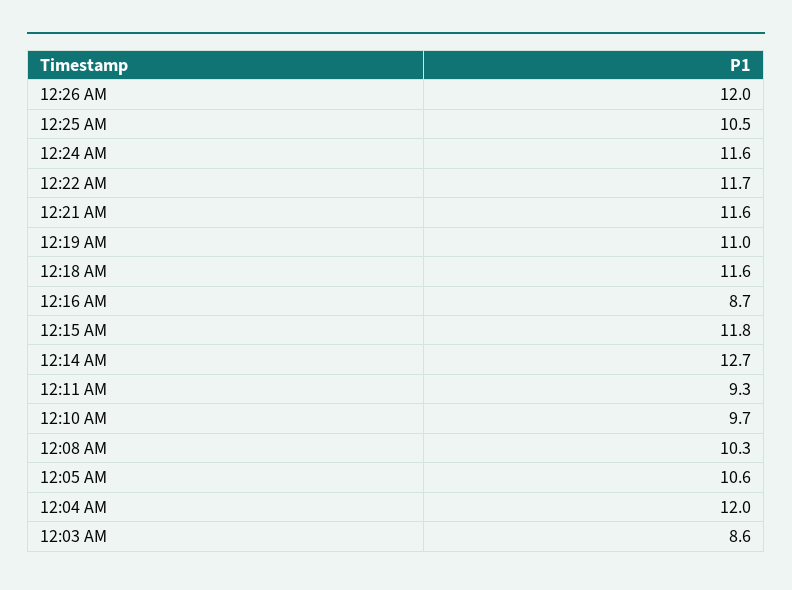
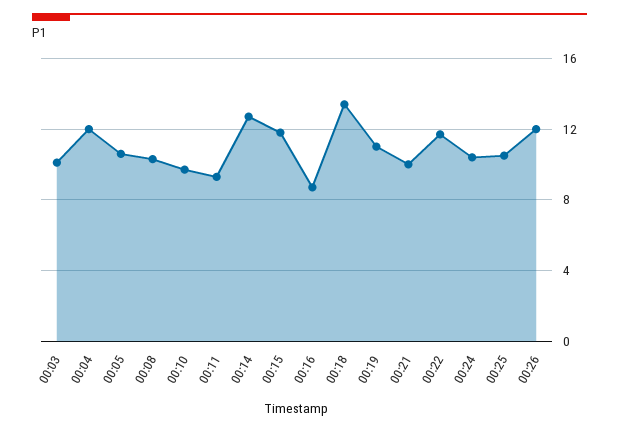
12:24 AM: 11.6 -> 10.5
12:21 AM: 11.6 -> 10
12:18 AM: 11.6 -> 13.5
12:03 AM: 8.6 -> 10

